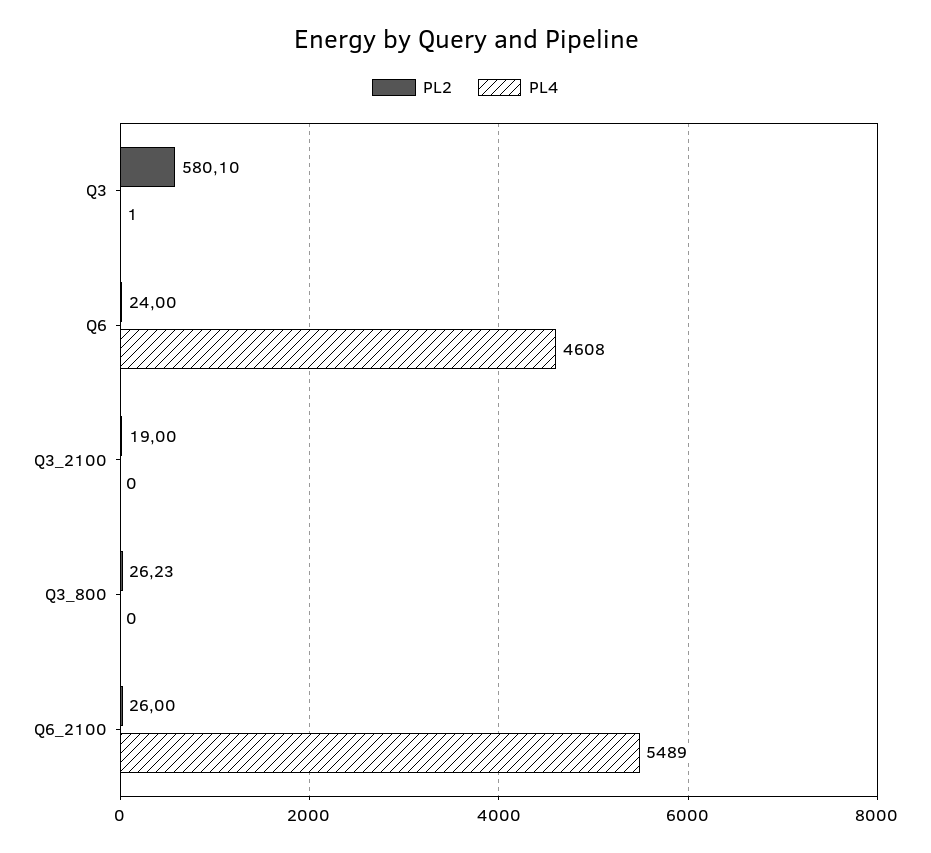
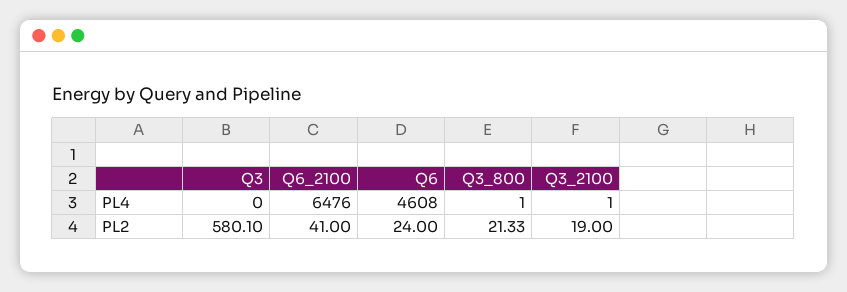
PL4, Q3: 1 -> 0
PL4, Q3_2100: 0 -> 1
PL2, Q3_800: 26.23 -> 21.33
PL4, Q3_800: 0 -> 1
PL2, Q6_2100: 26 -> 41
PL4, Q6_2100: 5489 -> 6476

